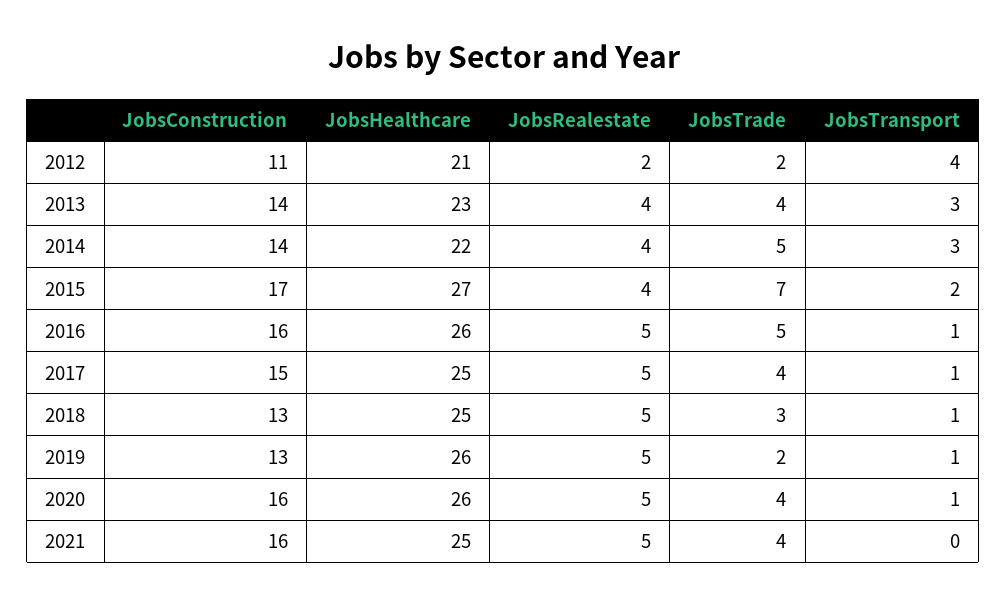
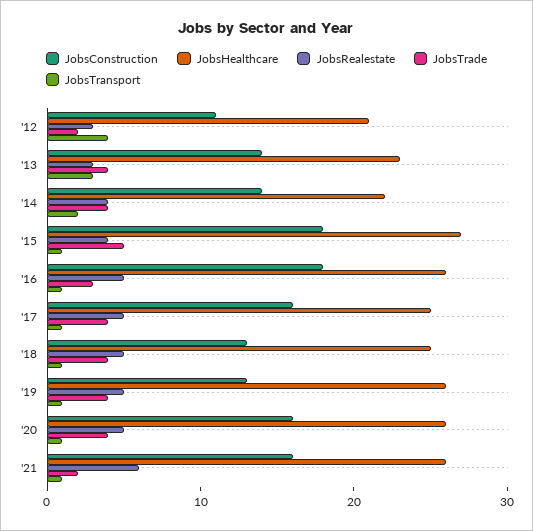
JobsRealestate, 2012: 2 -> 3
JobsRealestate, 2013: 4 -> 3
JobsTrade, 2014: 5 -> 4
JobsTransport, 2014: 3 -> 2
JobsConstruction, 2015: 17 -> 18
JobsTrade, 2015: 7 -> 5
JobsTransport, 2015: 2 -> 1
JobsConstruction, 2016: 16 -> 18
JobsTrade, 2016: 5 -> 3
JobsConstruction, 2017: 15 -> 16
JobsTrade, 2018: 3 -> 4
JobsTrade, 2019: 2 -> 4
JobsHealthcare, 2021: 25 -> 26
JobsRealestate, 2021: 5 -> 6
JobsTrade, 2021: 4 -> 2
JobsTransport, 2021: 0 -> 1

